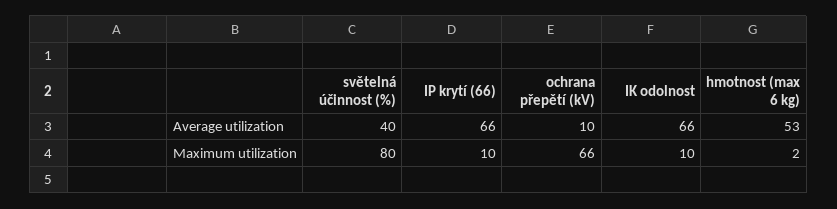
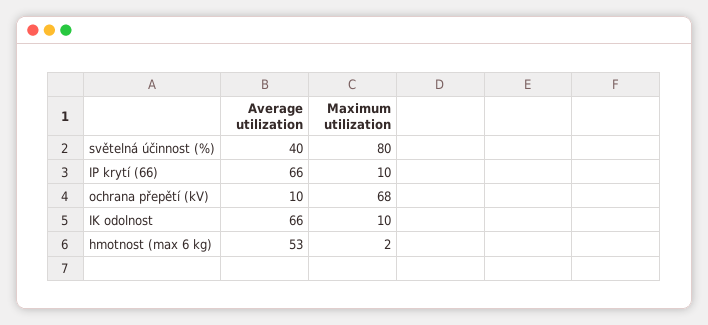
ochrana přepětí (kV), Maximum utilization: 66 -> 68

